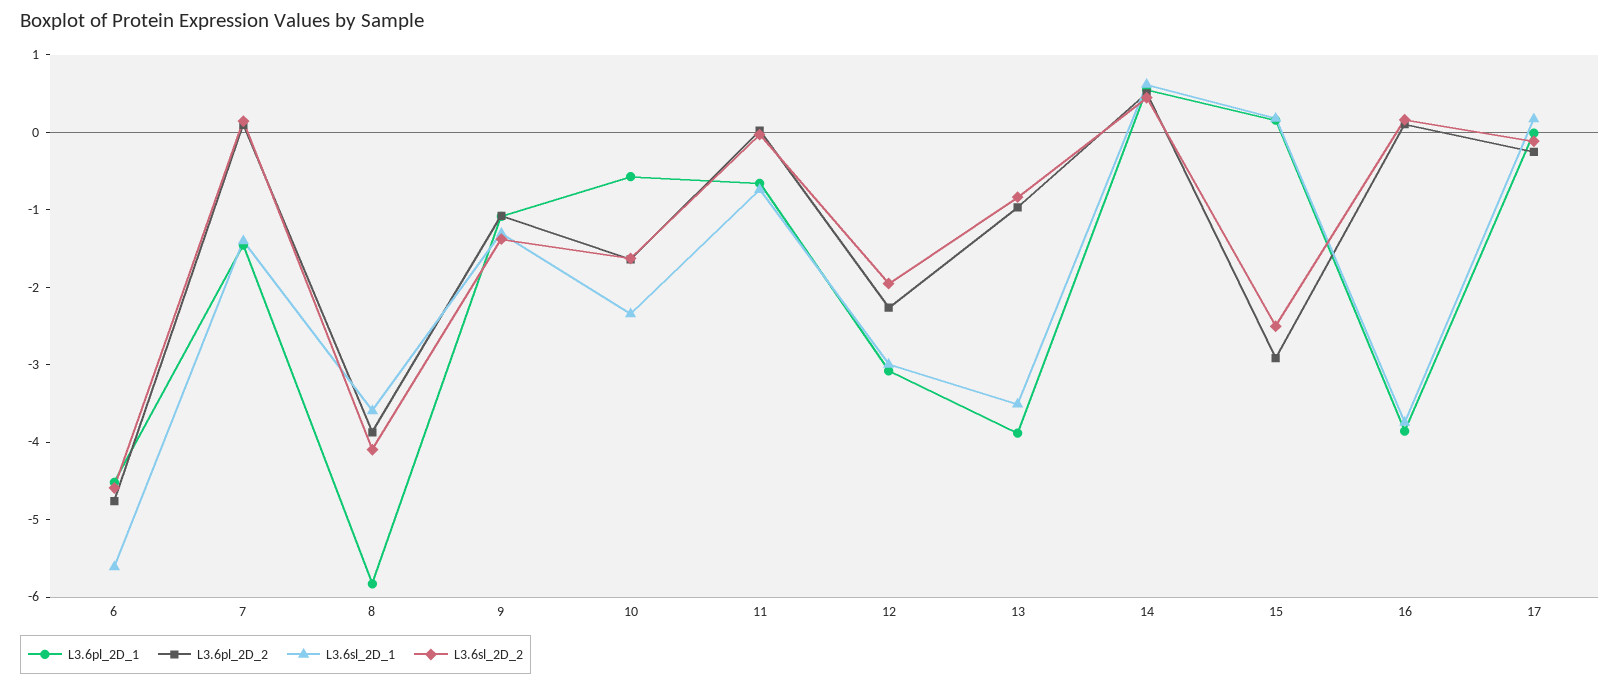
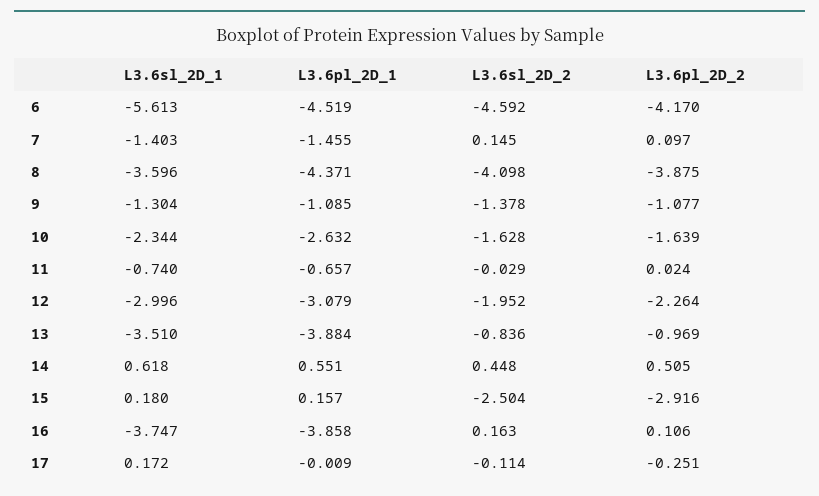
L3.6pl_2D_2, 6: -4.8 -> -4.17
L3.6pl_2D_1, 8: -5.8 -> -4.371
L3.6pl_2D_1, 10: -0.6 -> -2.632

